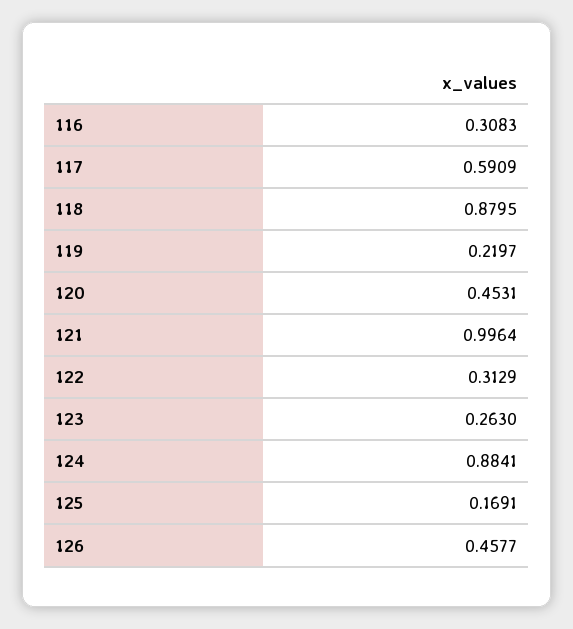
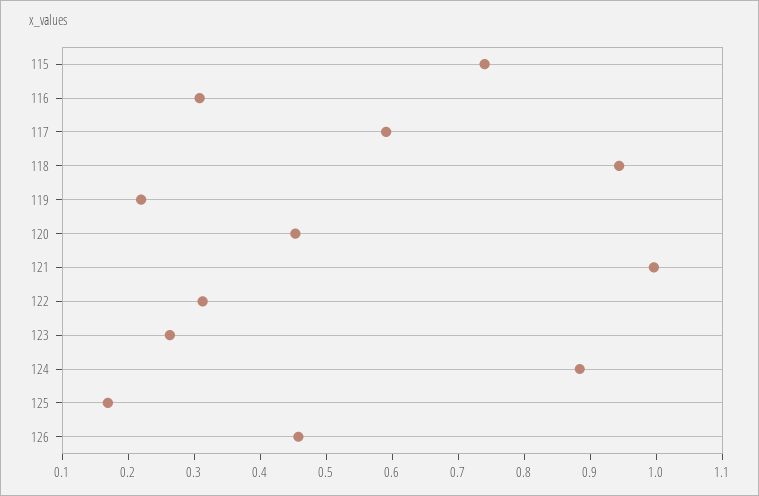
118: 0.8795 -> 0.94
115: none -> 0.74

